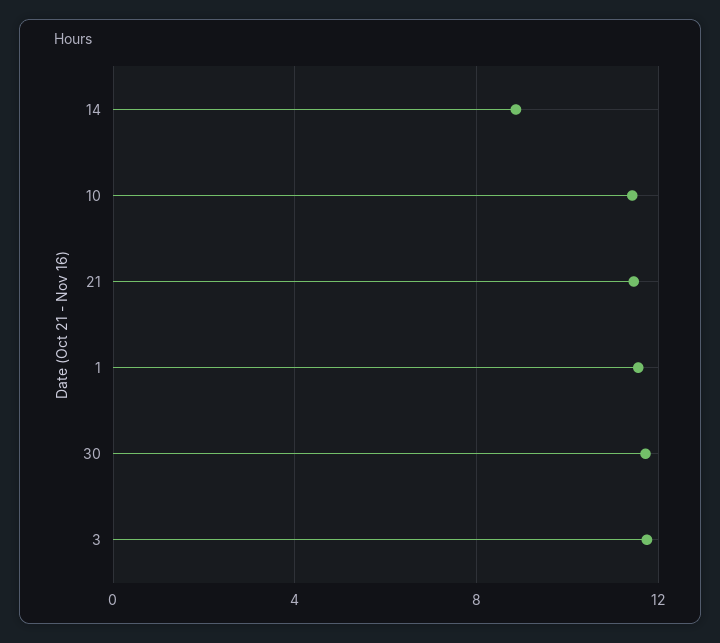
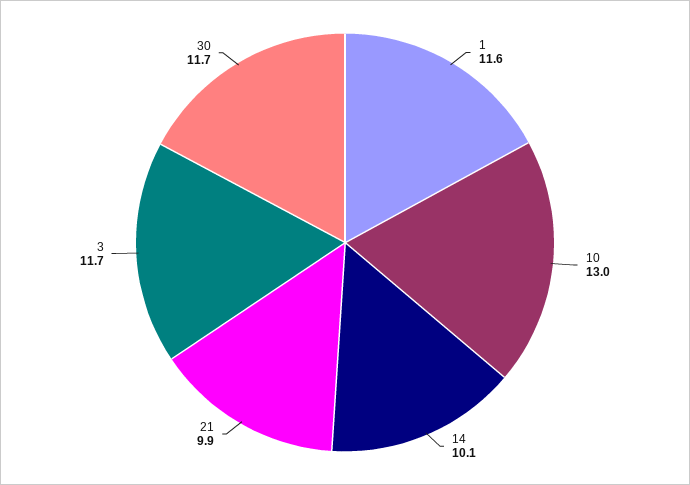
14: 9 -> 10.1
10: 11.5 -> 13
21: 11.5 -> 9.9

